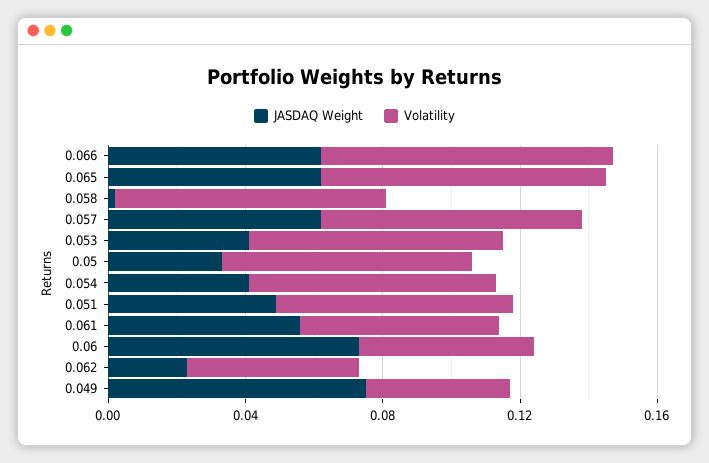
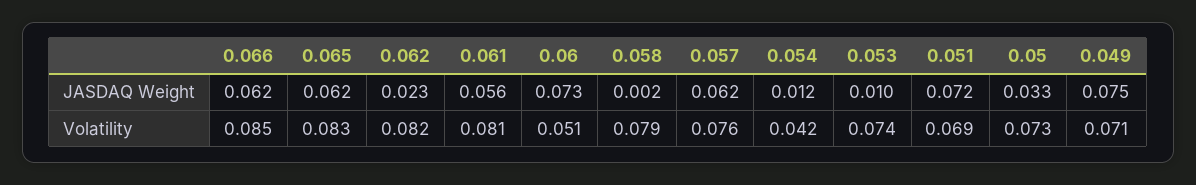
JASDAQ Weight, 0.053: 0.04 -> 0.01
JASDAQ Weight, 0.054: 0.04 -> 0.012
Volatility, 0.054: 0.07 -> 0.042
JASDAQ Weight, 0.051: 0.05 -> 0.072
Volatility, 0.061: 0.06 -> 0.081
Volatility, 0.062: 0.05 -> 0.082
Volatility, 0.049: 0.04 -> 0.071

